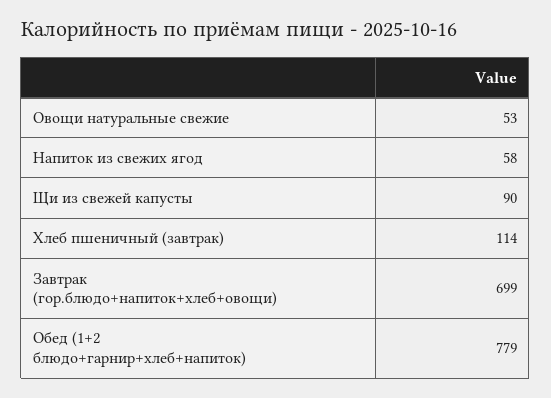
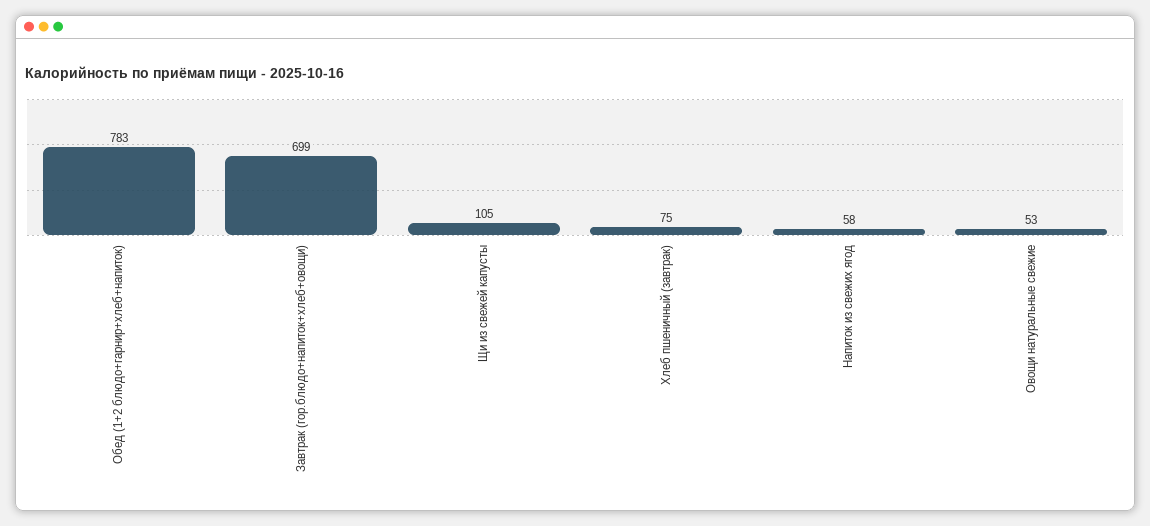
Щи из свежей капусты: 90 -> 105
Хлеб пшеничный (завтрак): 114 -> 75
Обед (1+2 блюдо+гарнир+хлеб+напиток): 779 -> 783

